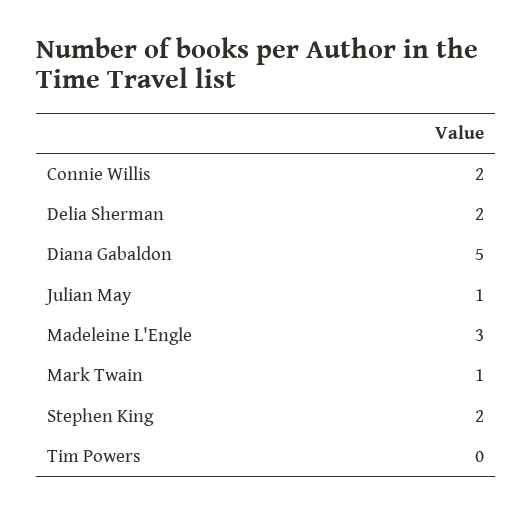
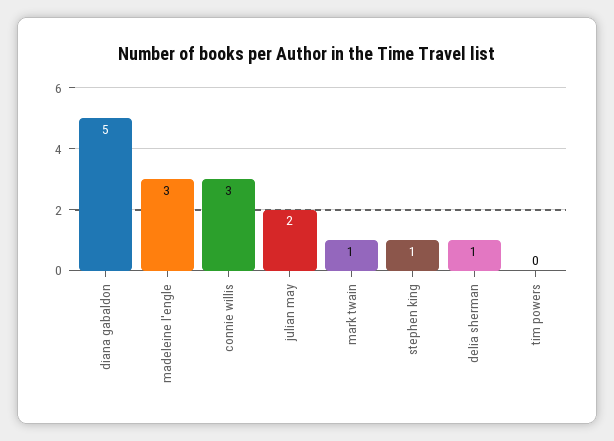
Connie Willis: 2 -> 3
Delia Sherman: 2 -> 1
Julian May: 1 -> 2
Stephen King: 2 -> 1

